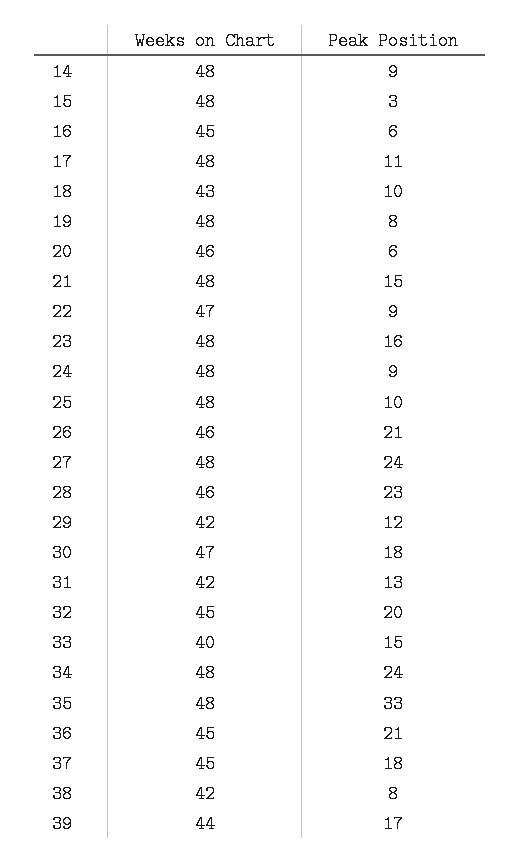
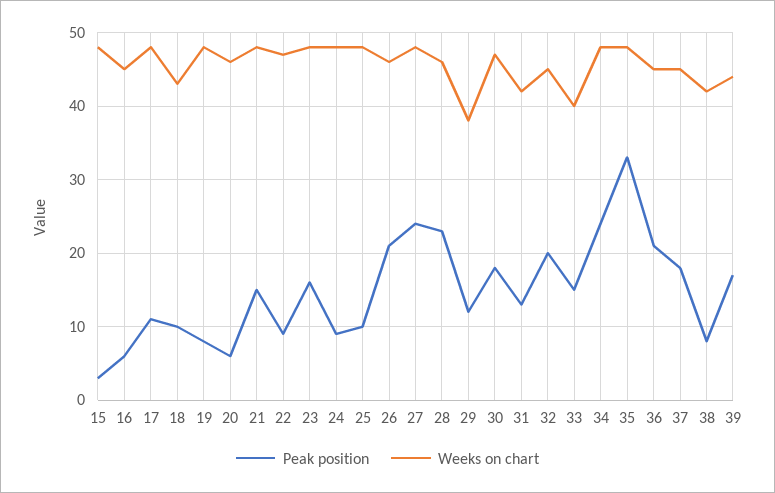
Weeks on Chart, 14: 48 -> none
Peak Position, 14: 9 -> none
Weeks on Chart, 29: 42 -> 38

